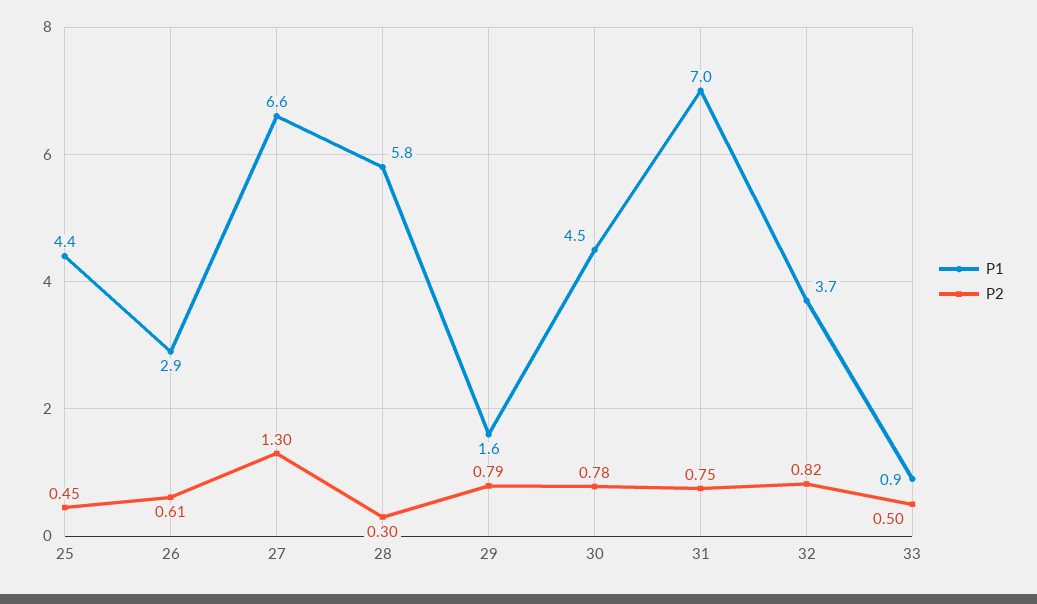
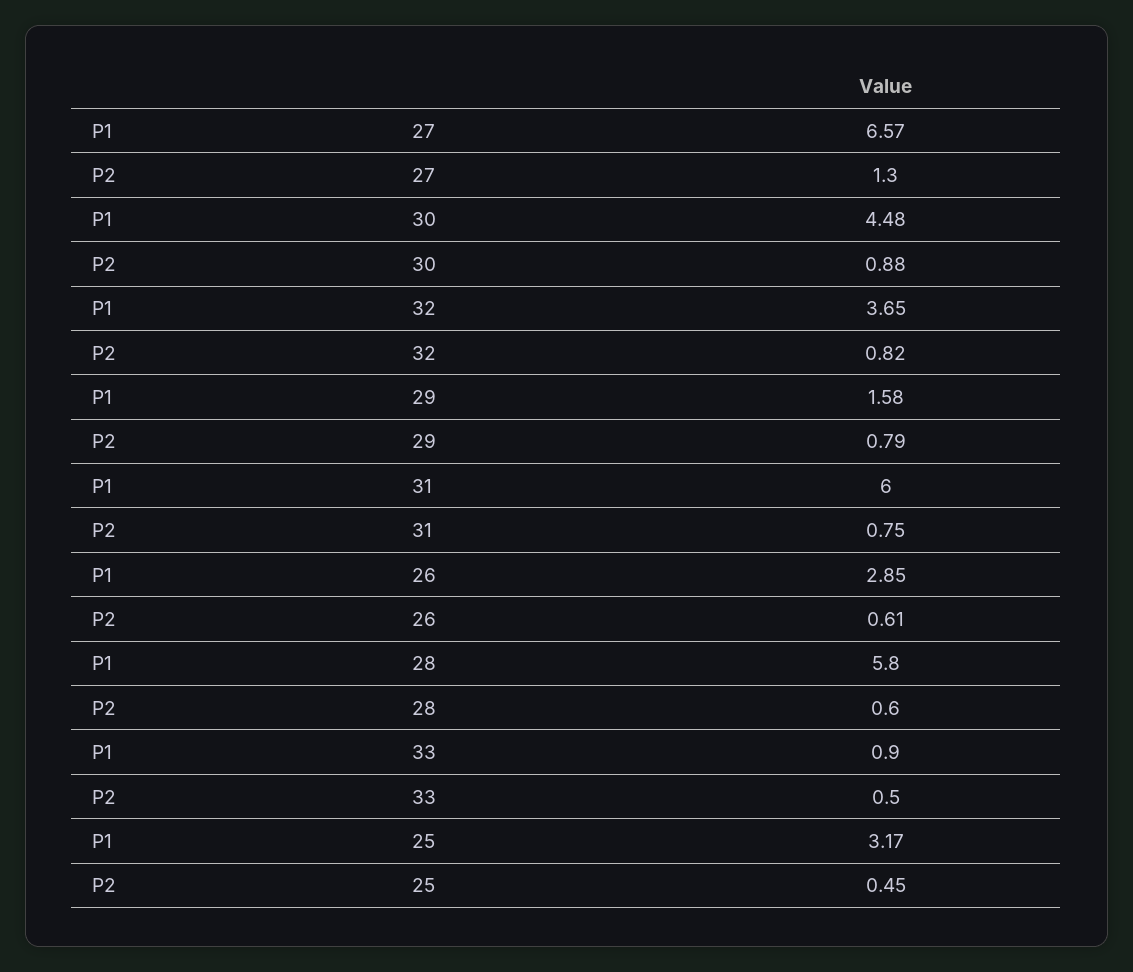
P1, 25: 4.4 -> 3.17
P2, 28: 0.3 -> 0.6
P2, 30: 0.78 -> 0.88
P1, 31: 7 -> 6

